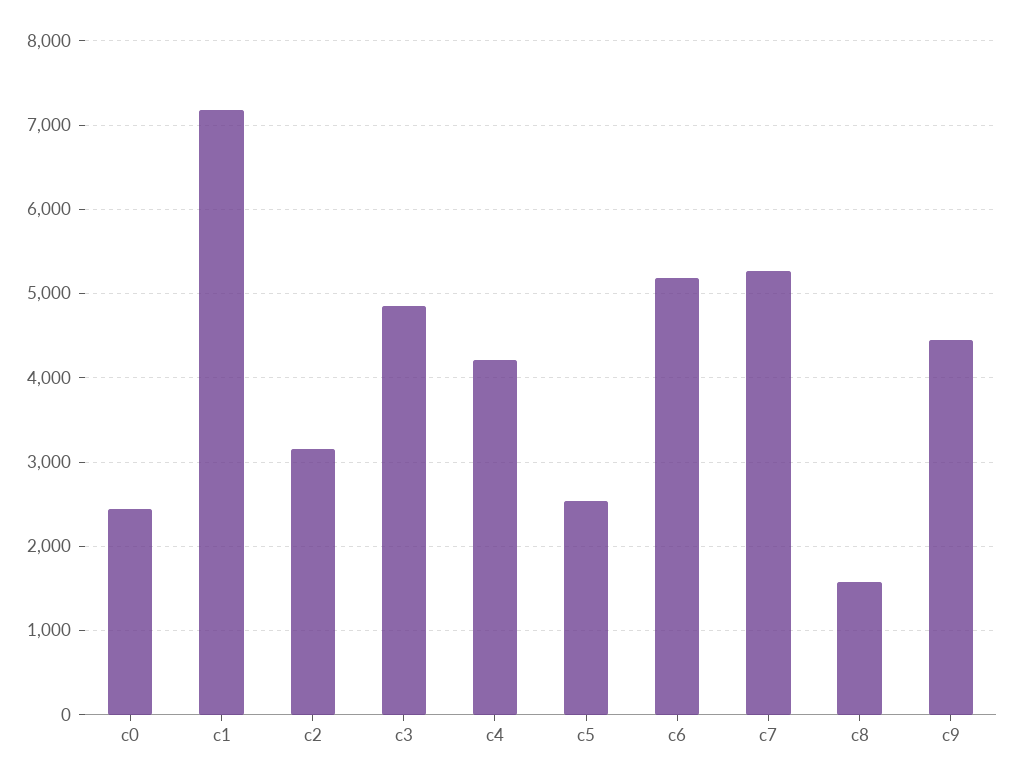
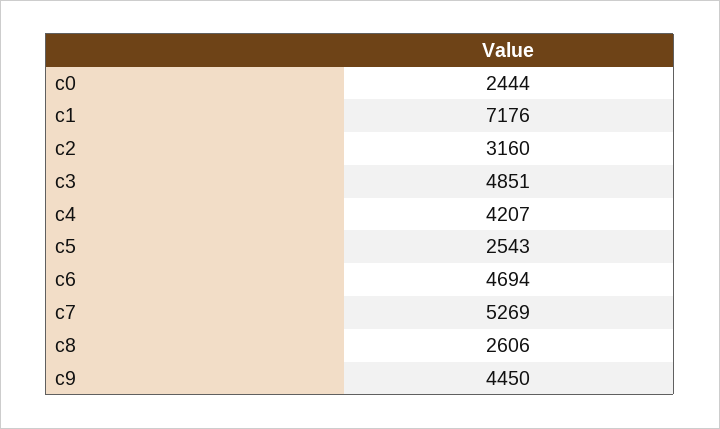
c6: 5200 -> 4694
c8: 1600 -> 2606

